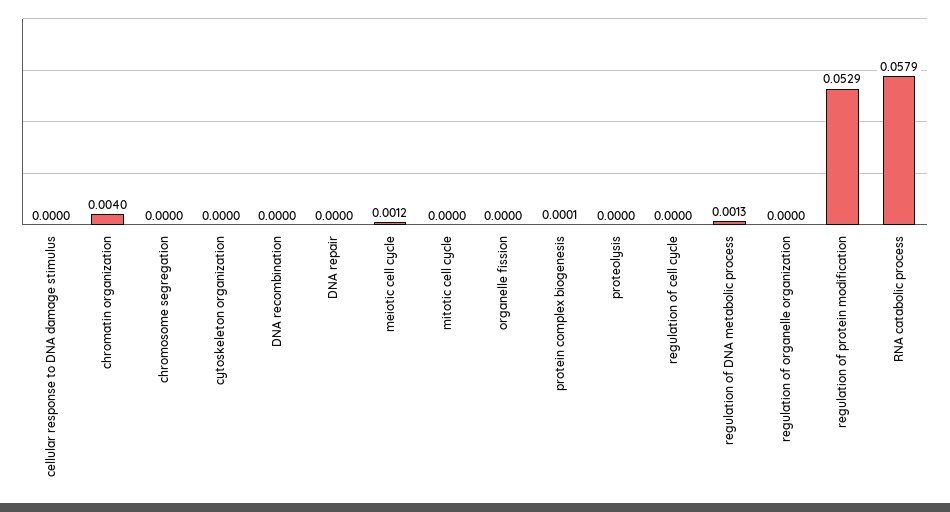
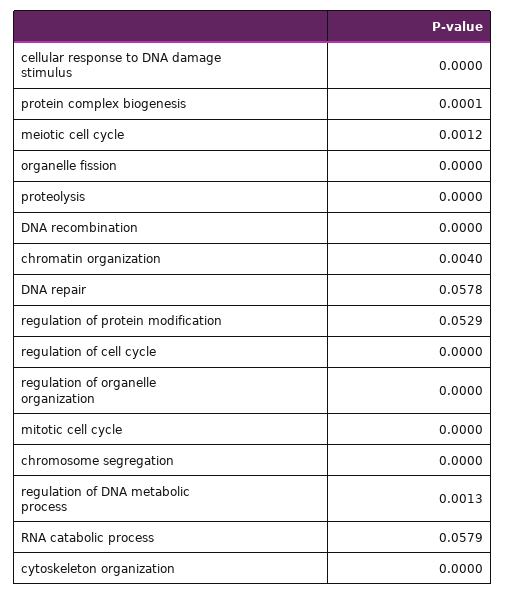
DNA repair: 0 -> 0.0578

